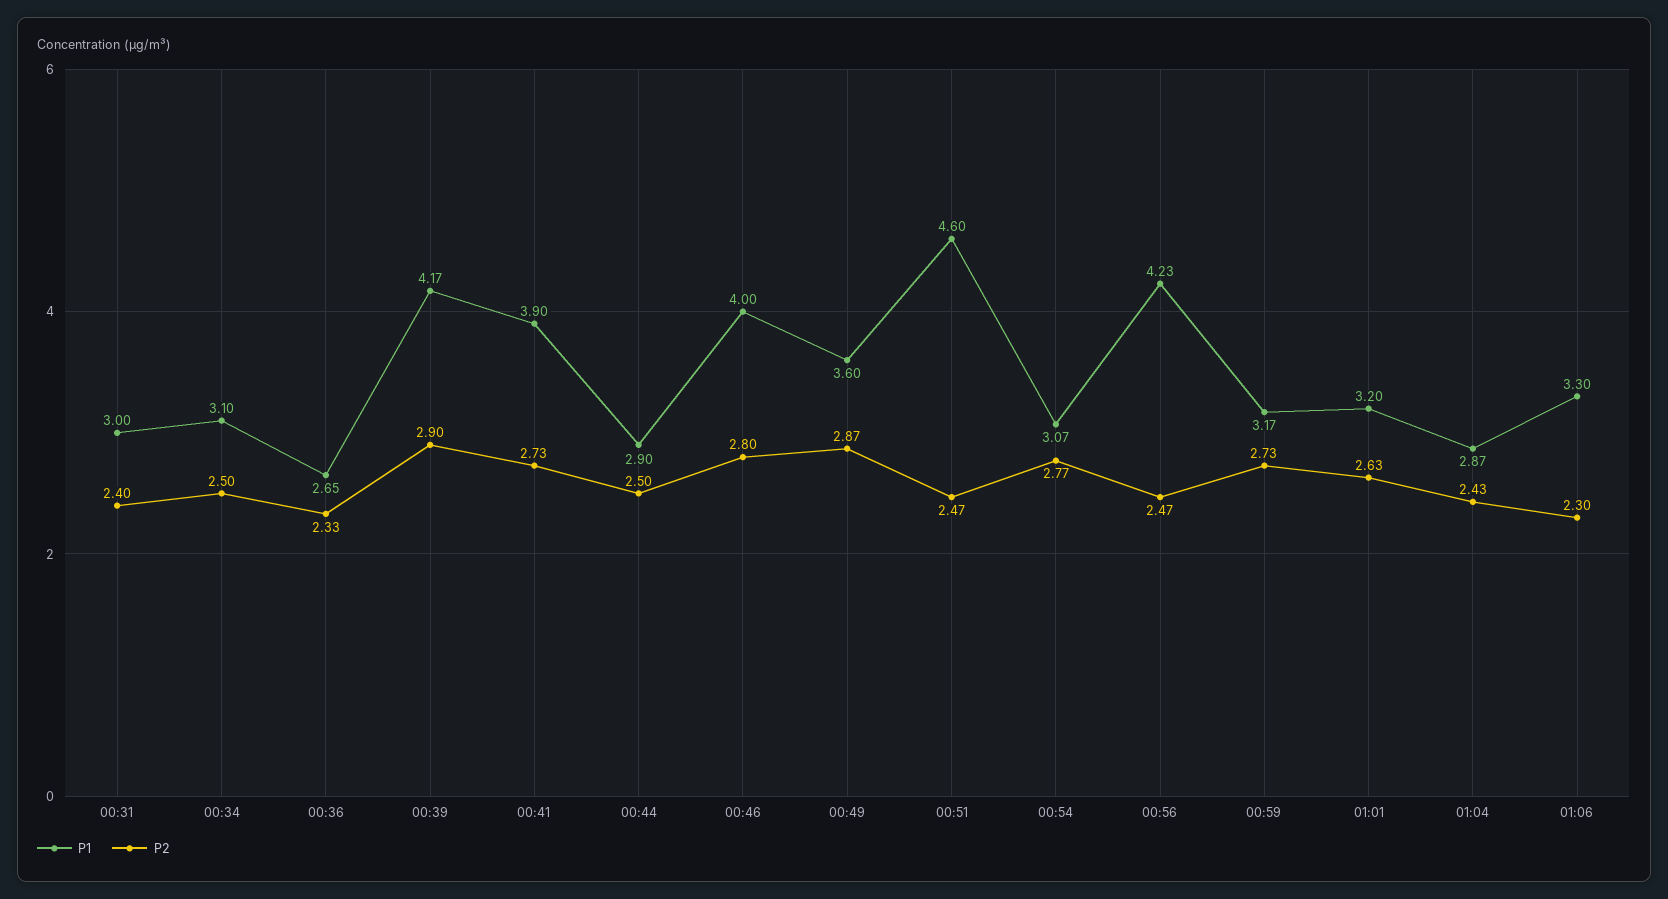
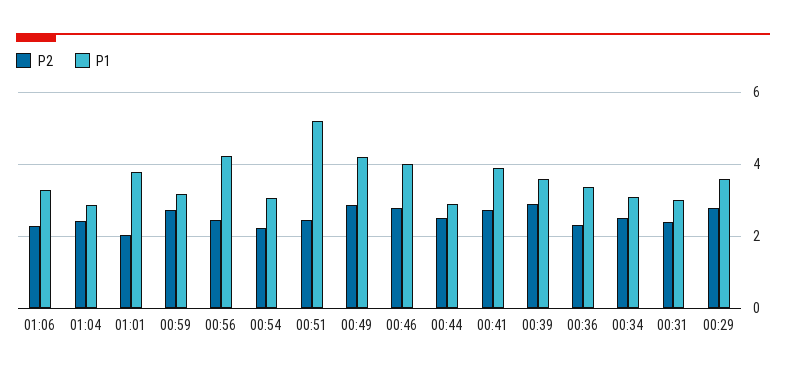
P1, 00:36: 2.65 -> 3.4
P1, 00:39: 4.17 -> 3.6
P1, 00:49: 3.6 -> 4.2
P1, 00:51: 4.6 -> 5.2
P2, 00:54: 2.77 -> 2.2
P1, 01:01: 3.2 -> 3.8
P2, 01:01: 2.63 -> 2
P2, 00:29: none -> 2.8
P1, 00:29: none -> 3.6

